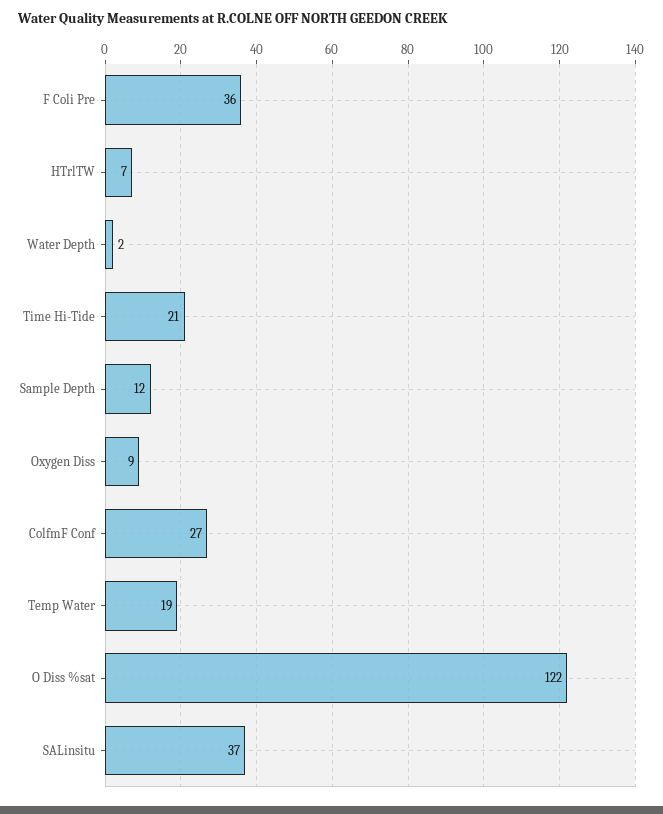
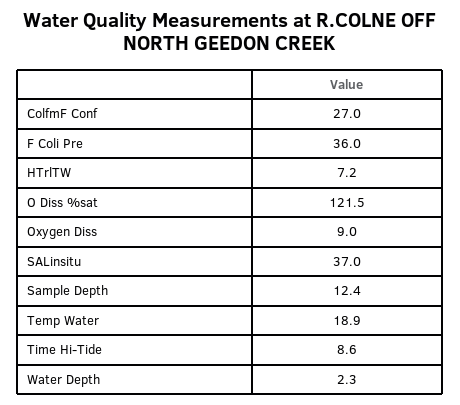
Time Hi-Tide: 21 -> 8.6

